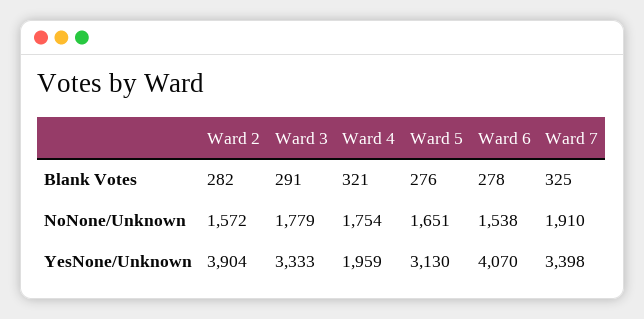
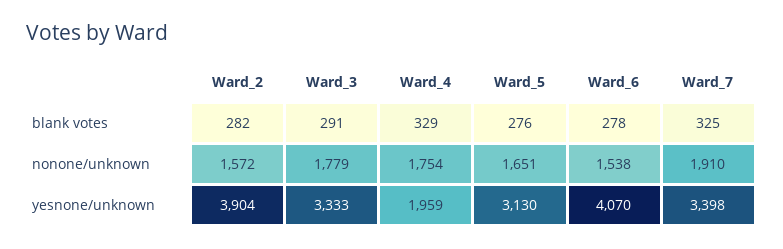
Ward 4, Blank Votes: 321 -> 329

